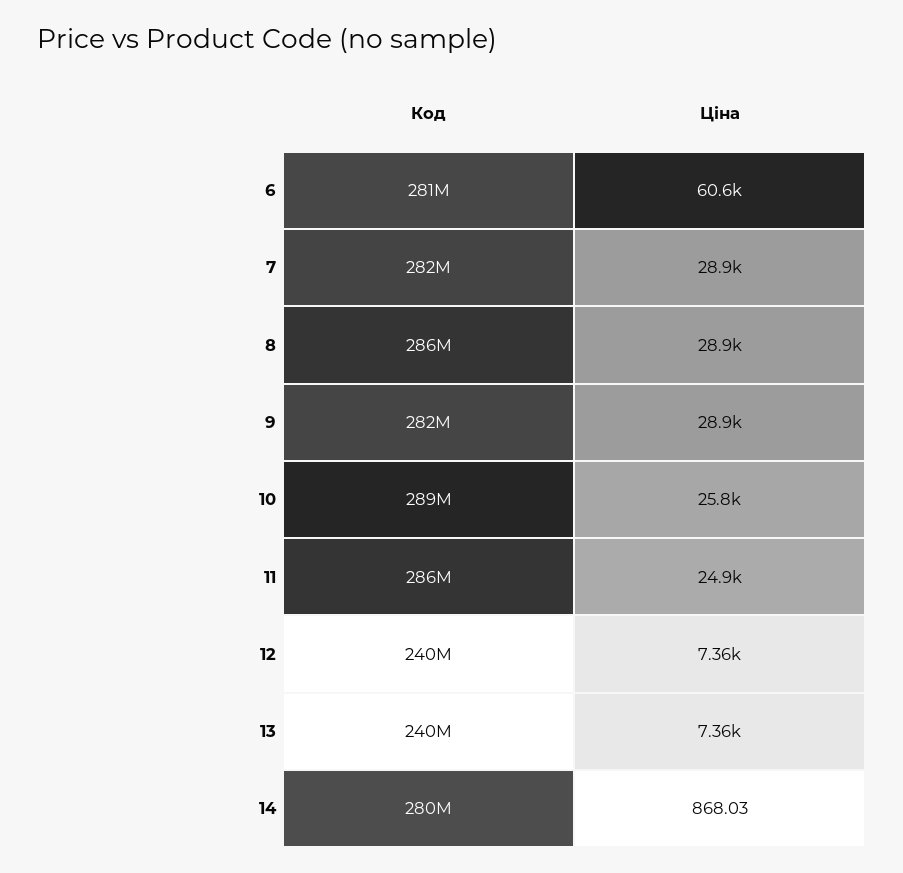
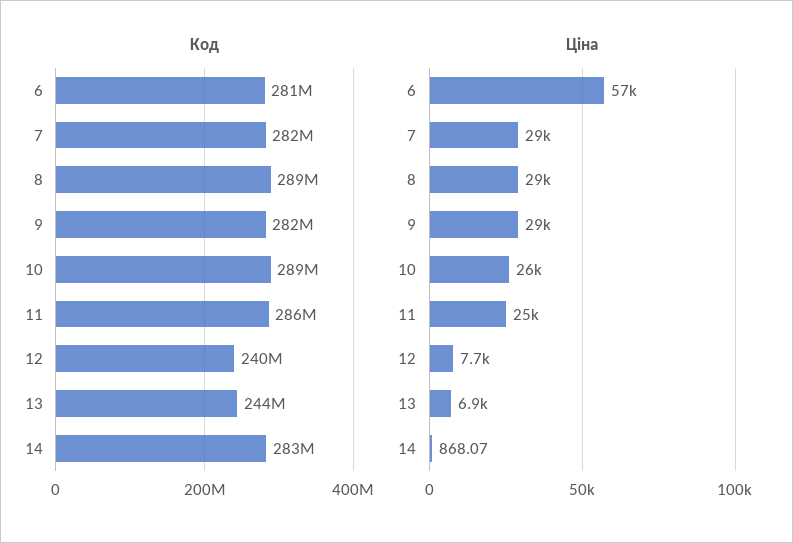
Ціна, 6: 60600 -> 57000
Код, 8: 286000000 -> 289000000
Ціна, 12: 7360 -> 7700
Код, 13: 240000000 -> 244000000
Ціна, 13: 7360 -> 6900
Код, 14: 280000000 -> 283000000
Ціна, 14: 868.03 -> 868.07

